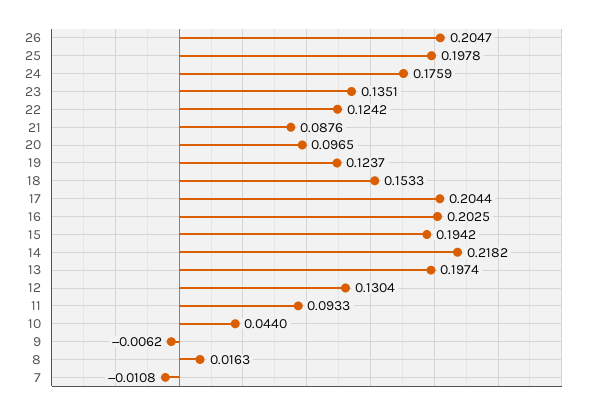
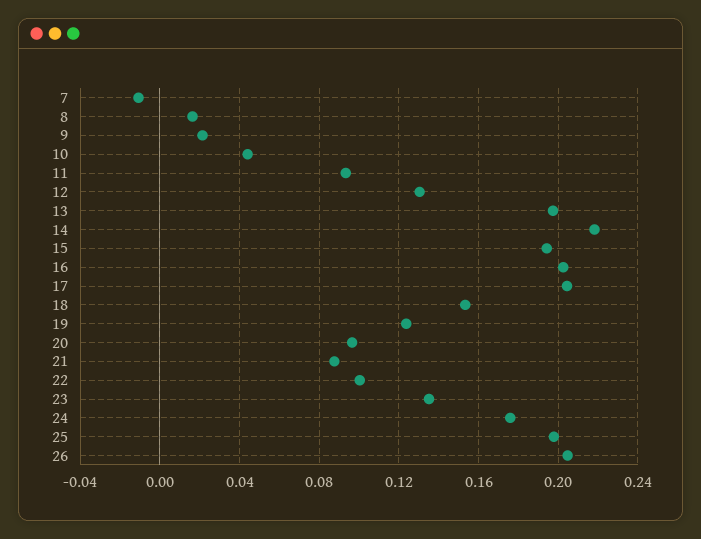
22: 0.1242 -> 0.1
9: -0.0062 -> 0.02

